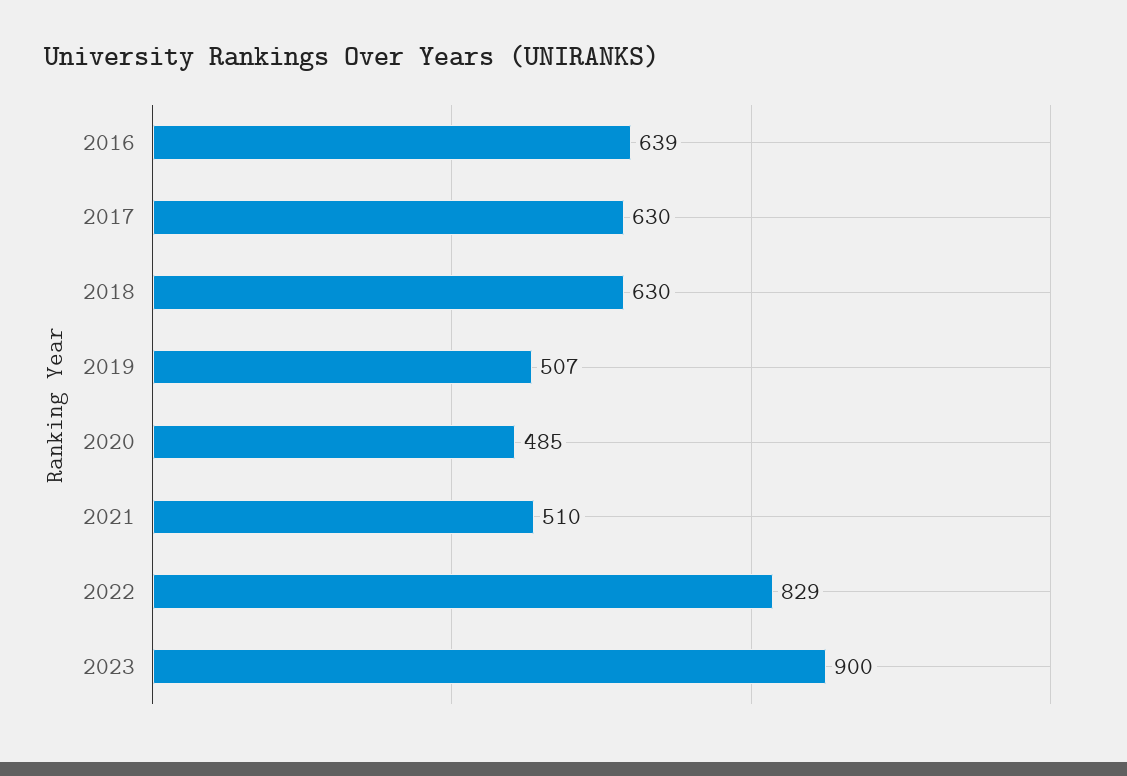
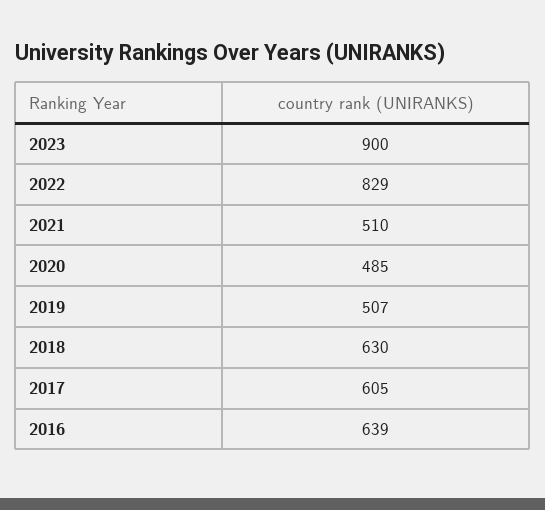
2017: 630 -> 605

